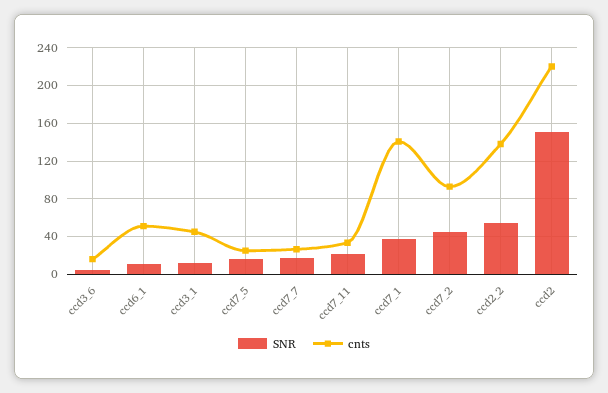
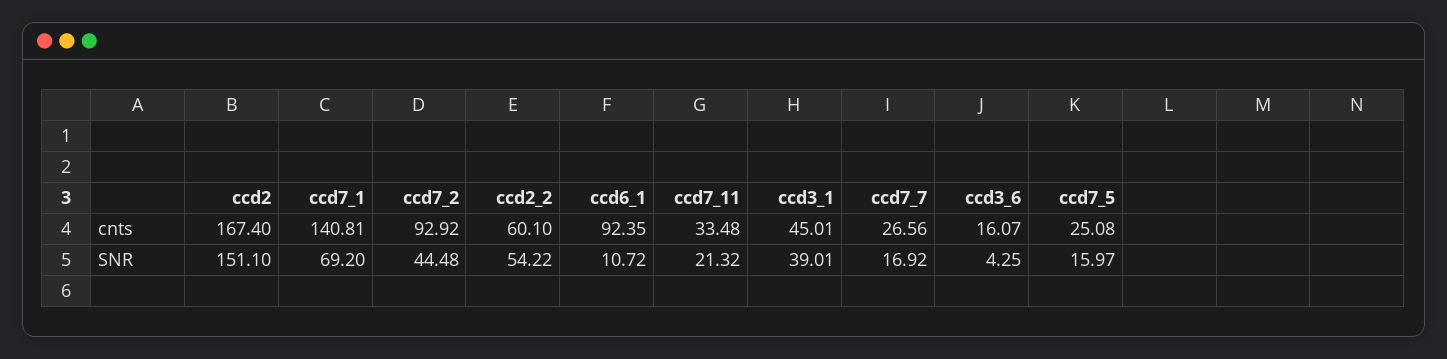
cnts, ccd6_1: 50 -> 92.35
SNR, ccd3_1: 10 -> 39.01
SNR, ccd7_1: 40 -> 69.2
cnts, ccd2_2: 140 -> 60.1
cnts, ccd2: 220 -> 167.4

